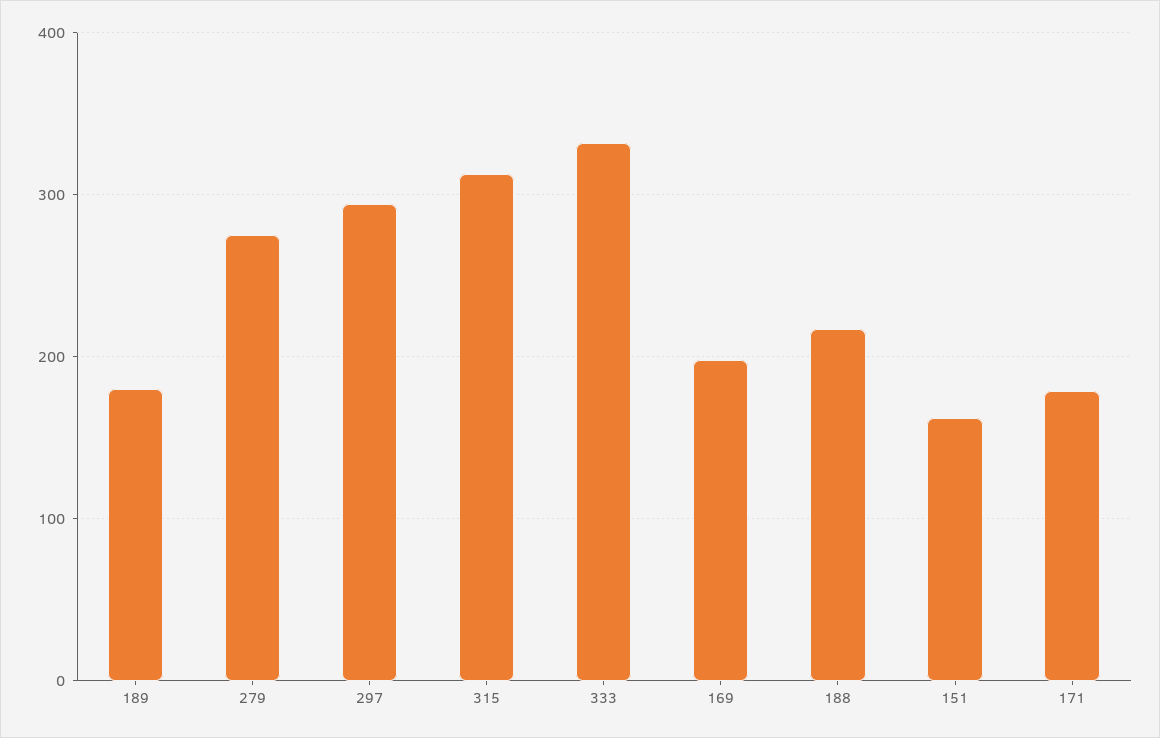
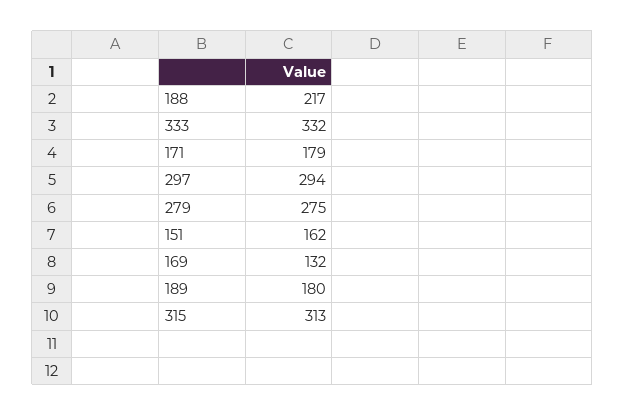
169: 200 -> 132

